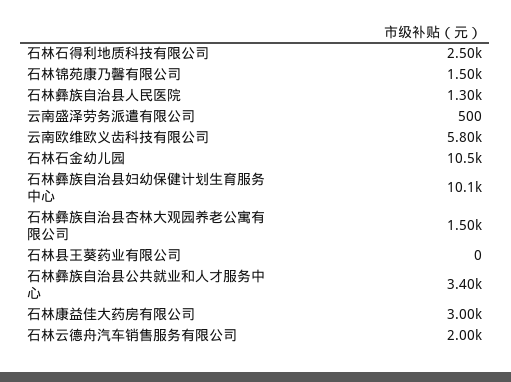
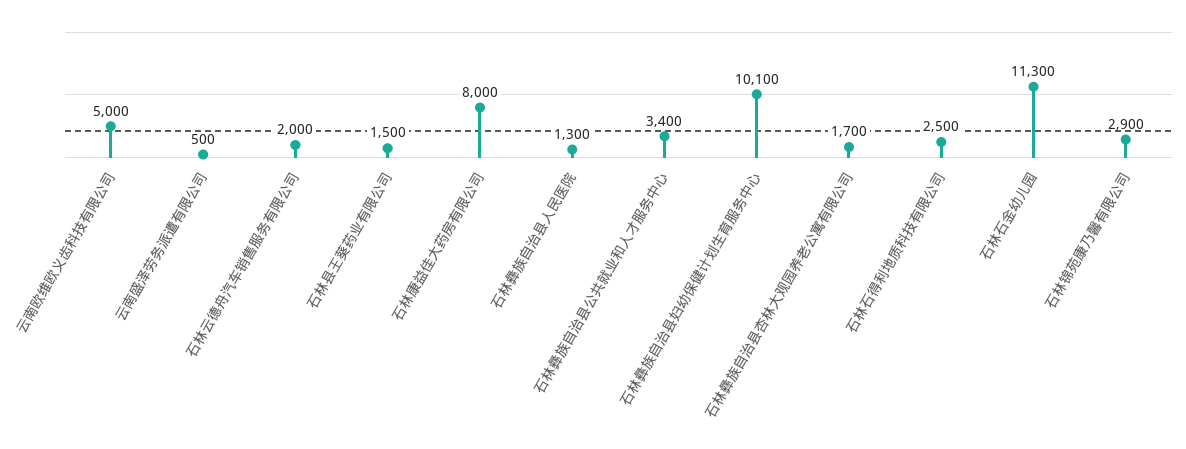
石林锦苑康乃馨有限公司: 1500 -> 2900
云南欧维欧义齿科技有限公司: 5800 -> 5000
石林石金幼儿园: 10500 -> 11300
石林彝族自治县杏林大观园养老公寓有限公司: 1500 -> 1700
石林县王葵药业有限公司: 0 -> 1500
石林康益佳大药房有限公司: 3000 -> 8000

